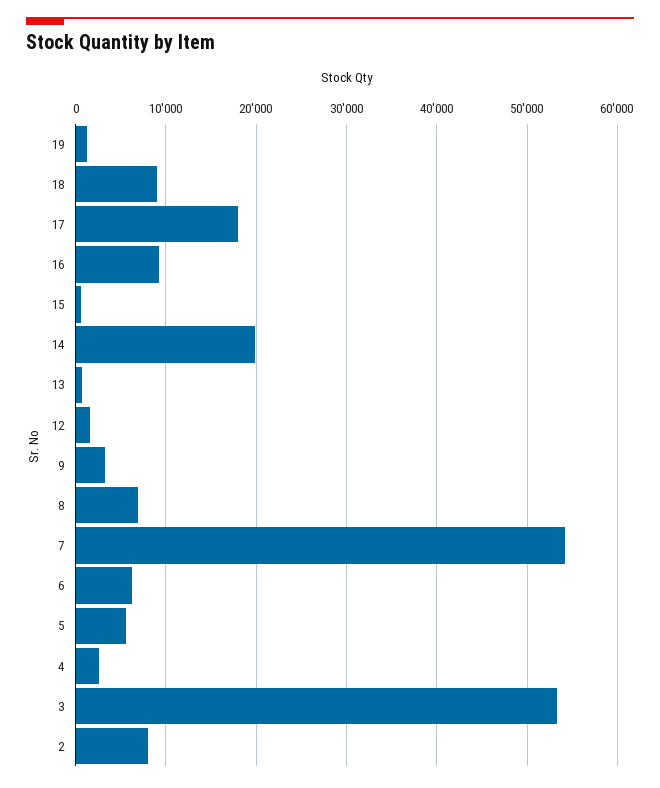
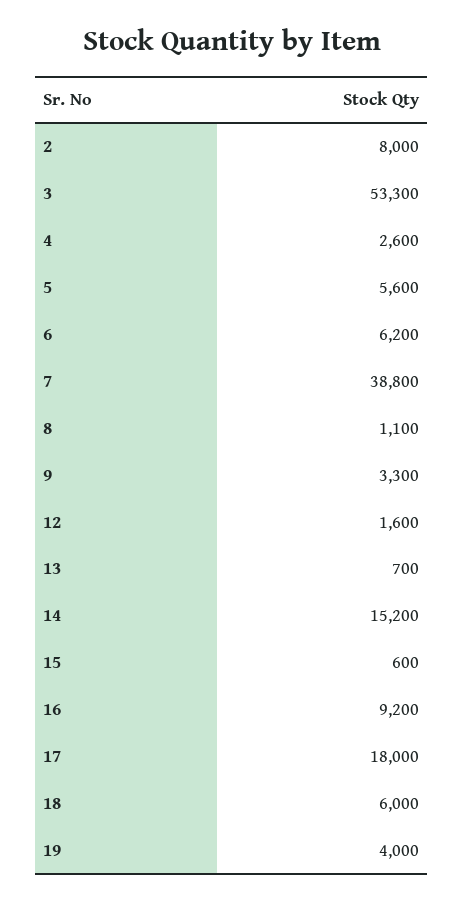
19: 1000 -> 4000
18: 9000 -> 6000
14: 20000 -> 15200
8: 7000 -> 1100
7: 54000 -> 38800

